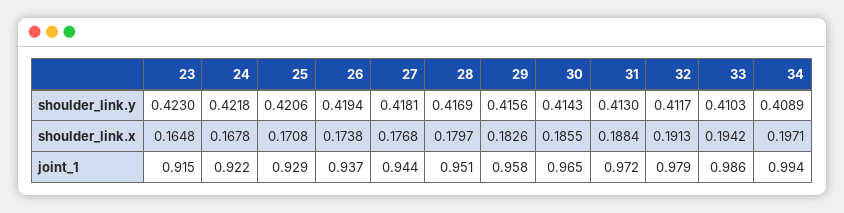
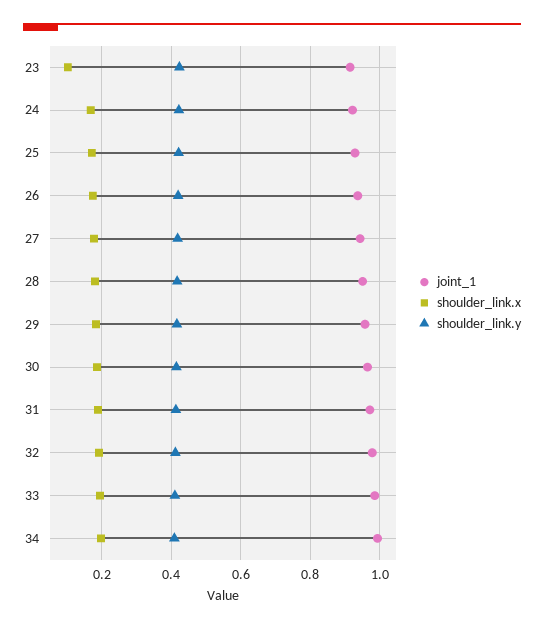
shoulder_link.x, 23: 0.1648 -> 0.1

